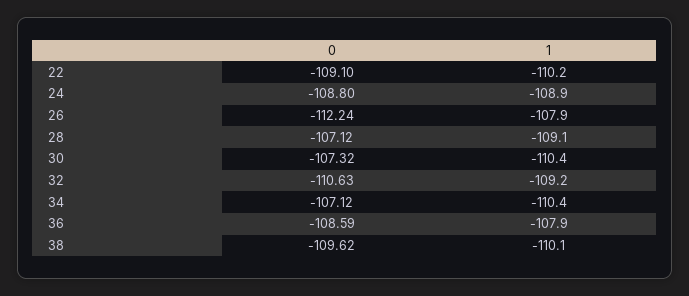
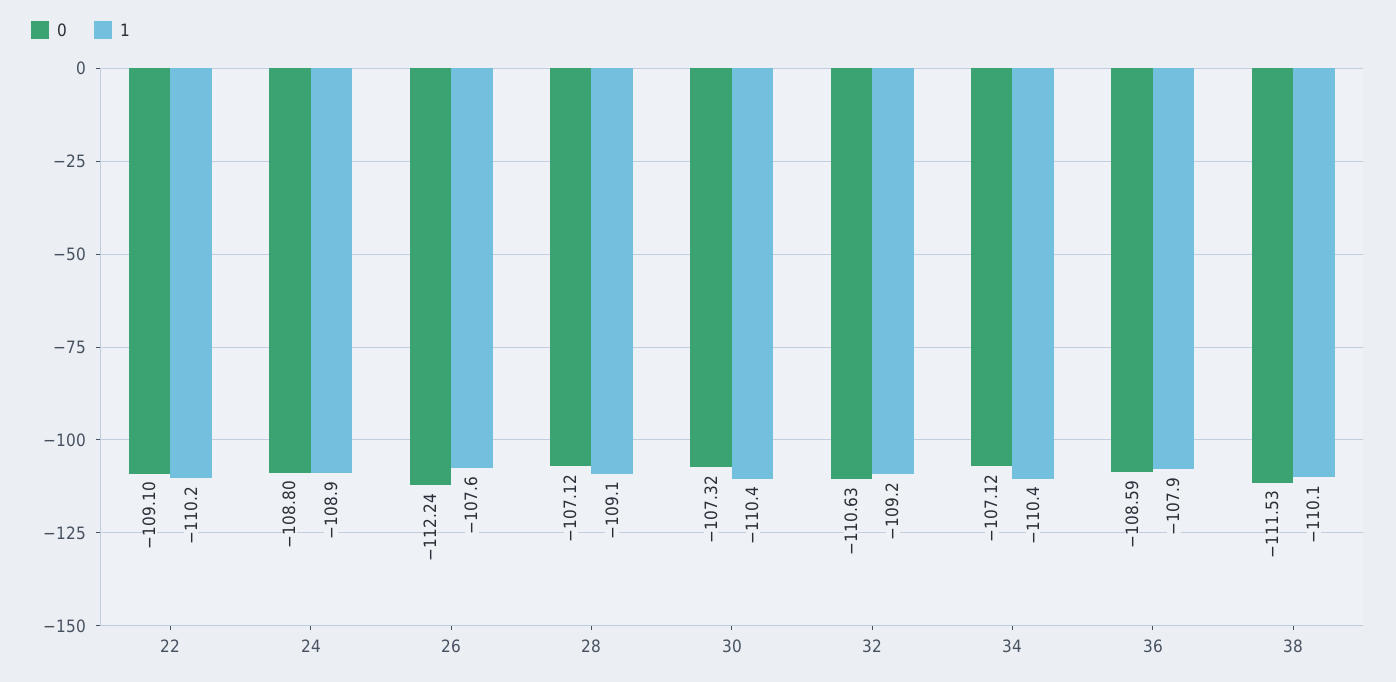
1, 26: -107.9 -> -107.6
0, 38: -109.62 -> -111.53

